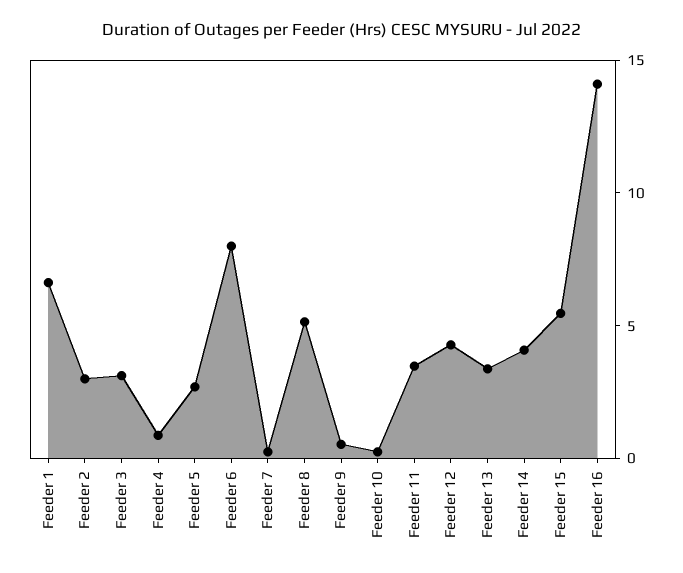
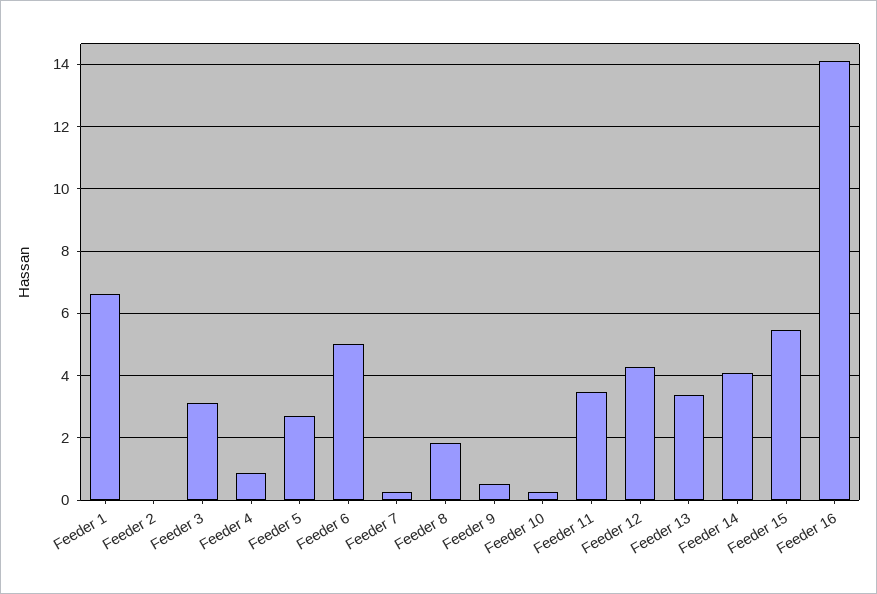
Feeder 2: 3 -> 0
Feeder 6: 8 -> 5
Feeder 8: 5 -> 1.8

